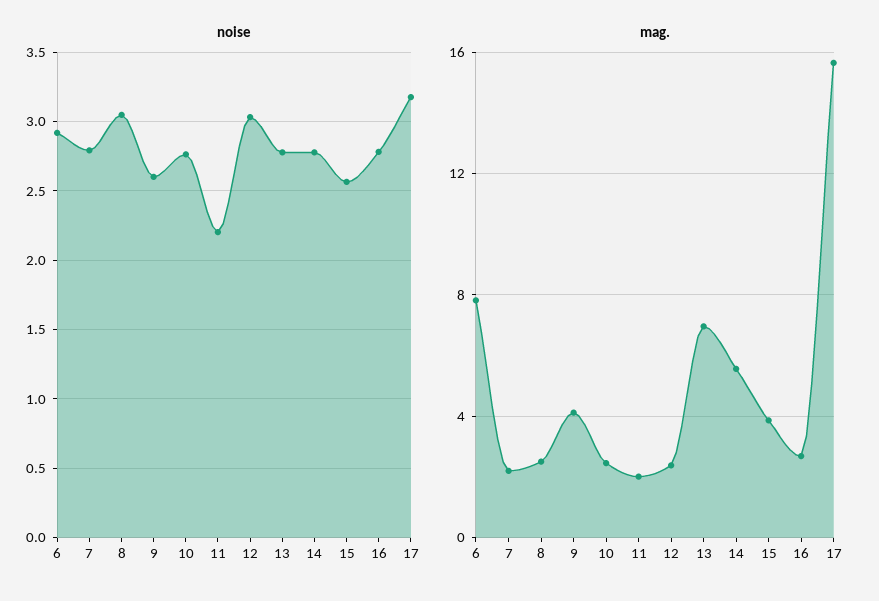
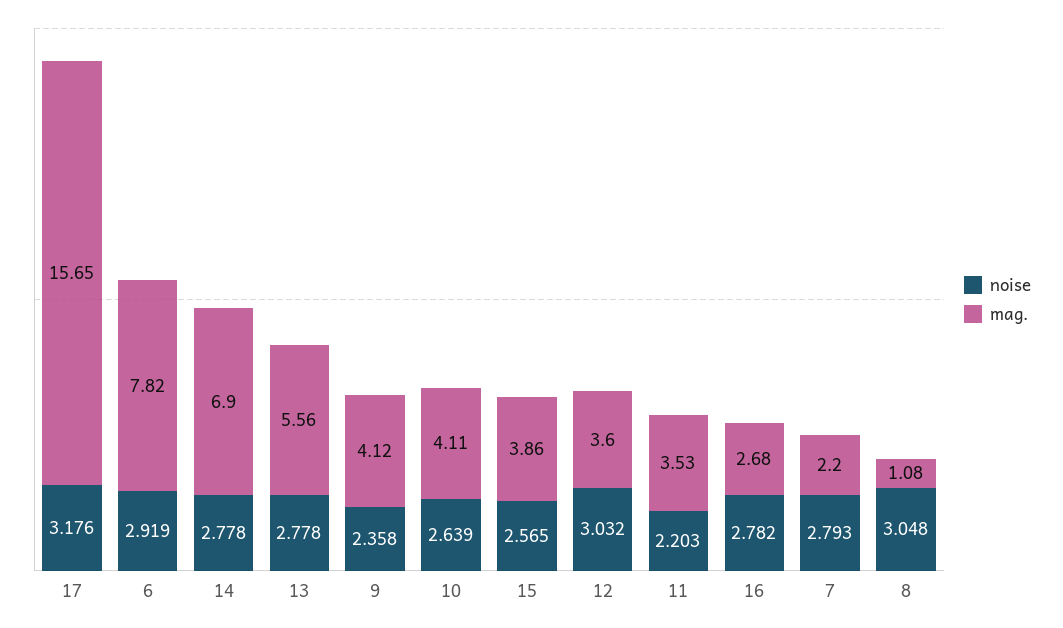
noise, 9: 2.6 -> 2.358
noise, 10: 2.75 -> 2.639
mag., 8: 2.5 -> 1.08
mag., 10: 2.5 -> 4.11
mag., 11: 2 -> 3.53
mag., 12: 2.5 -> 3.6
mag., 13: 7 -> 5.56
mag., 14: 5.5 -> 6.9

